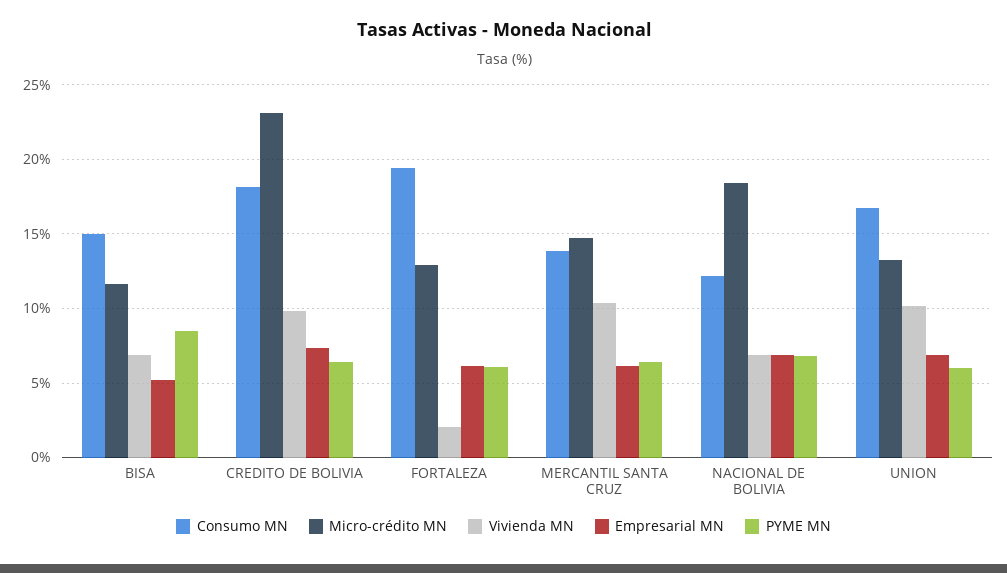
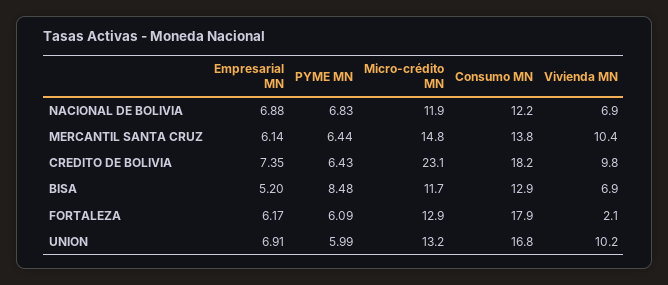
Consumo MN, BISA: 15 -> 12.9
Consumo MN, FORTALEZA: 19.5 -> 17.9
Micro-crédito MN, NACIONAL DE BOLIVIA: 18.5 -> 11.9

